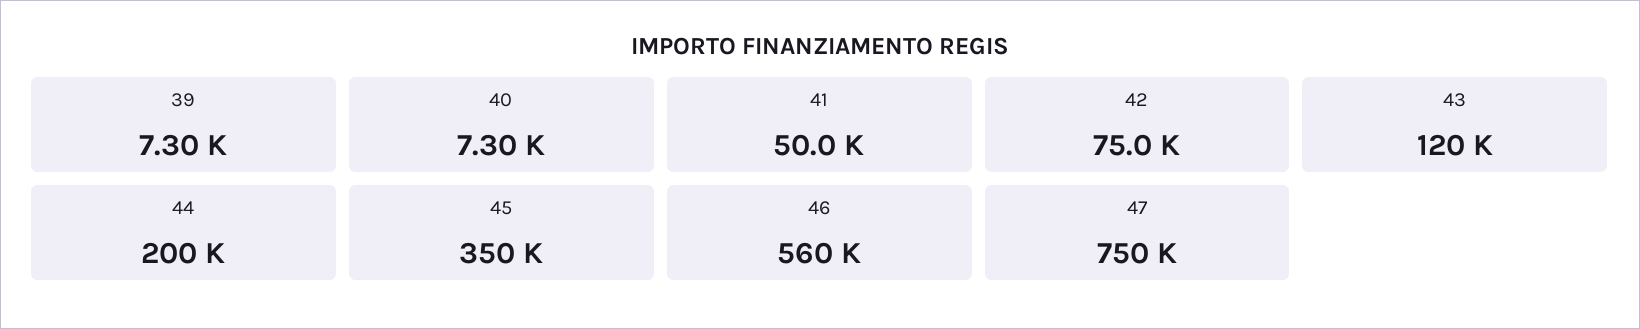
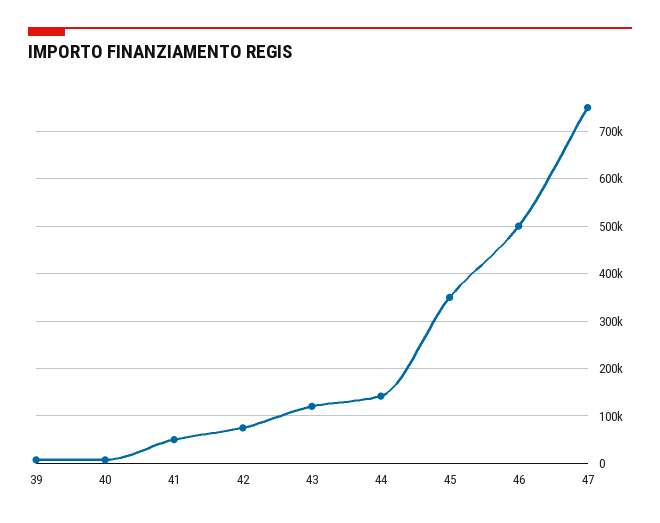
44: 200000 -> 140000
46: 560000 -> 500000

